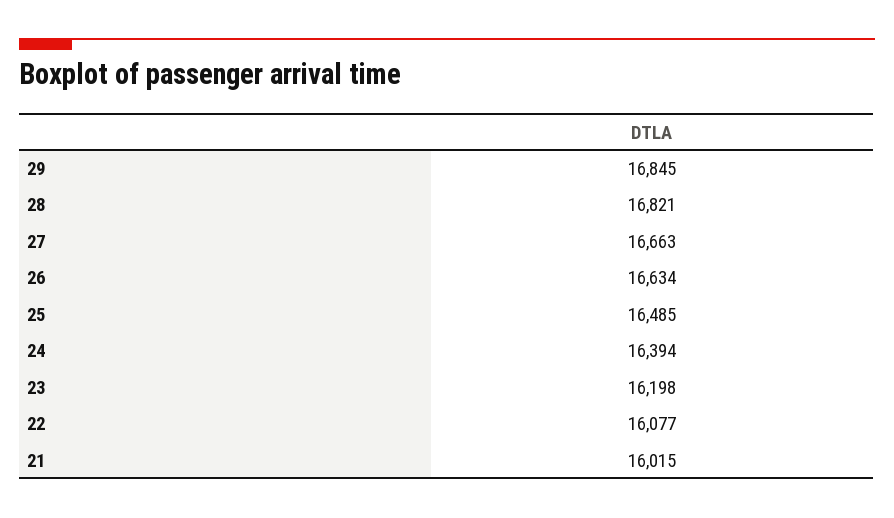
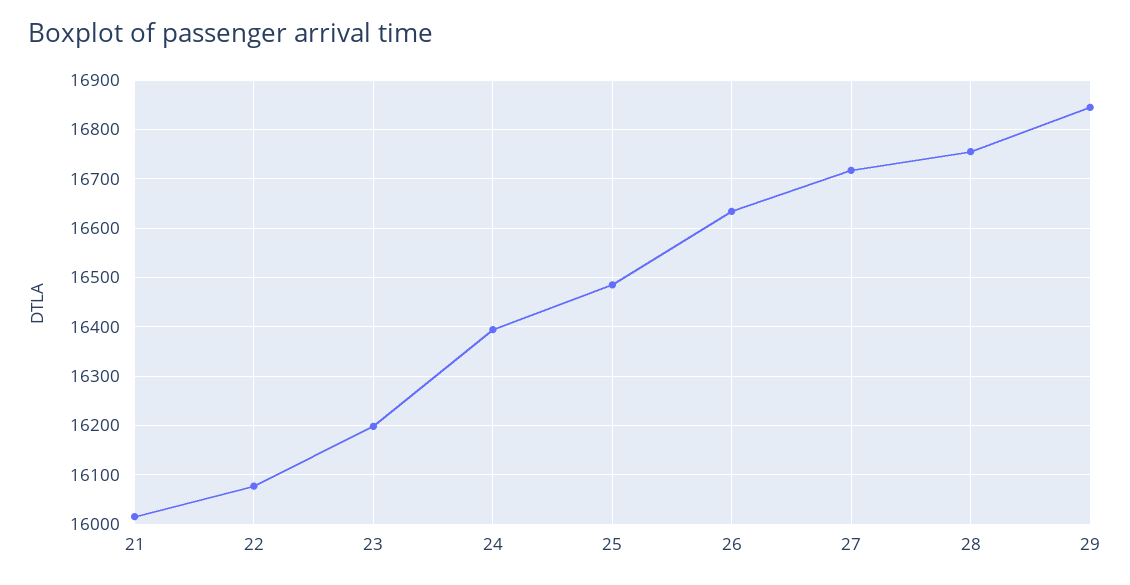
28: 16821 -> 16760
27: 16663 -> 16720

